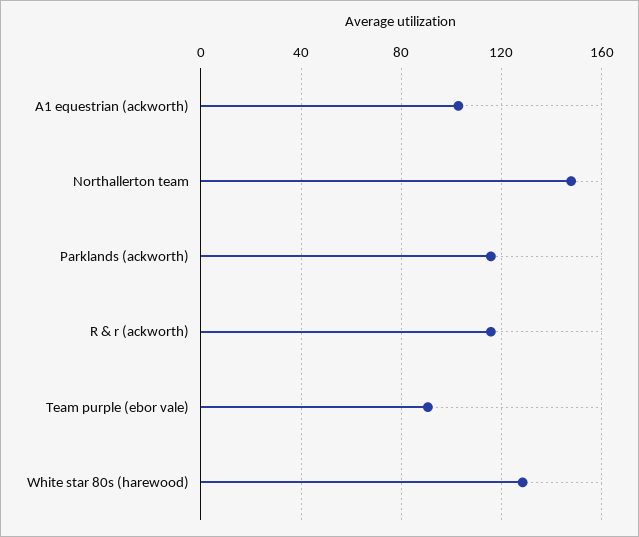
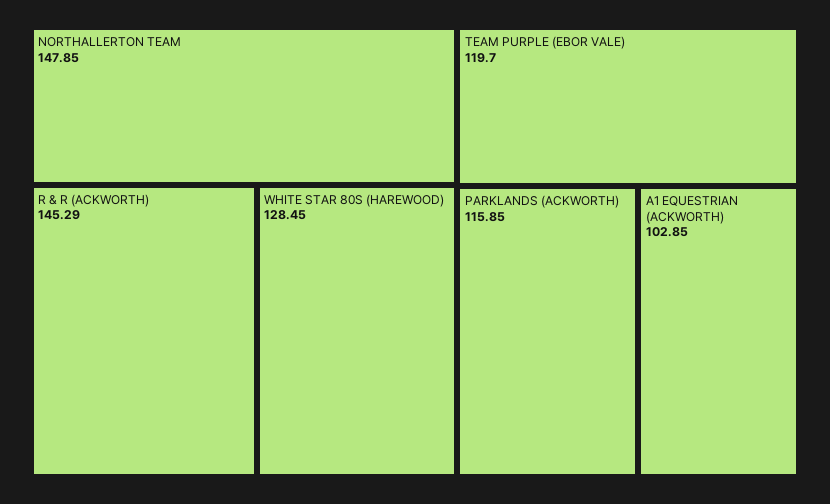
R & r (ackworth): 115 -> 145.29
Team purple (ebor vale): 90 -> 119.7

